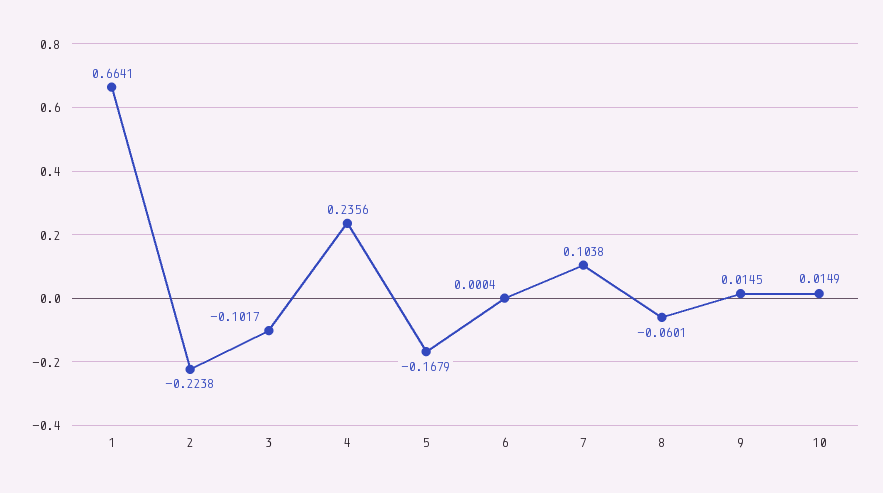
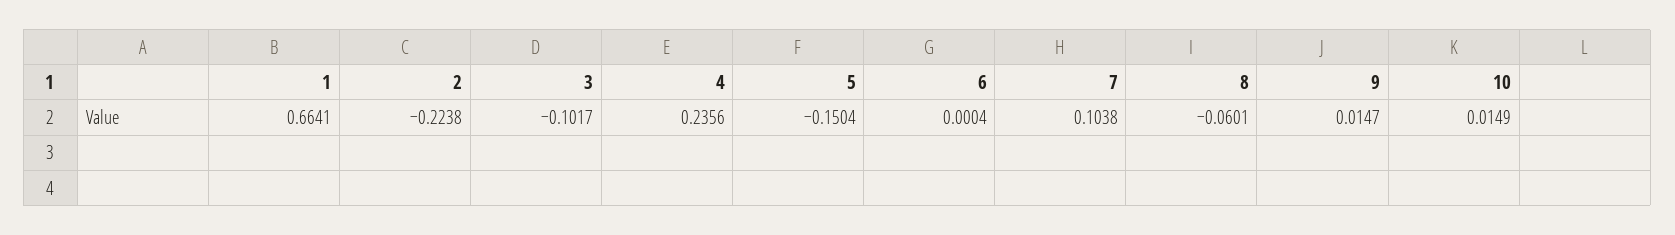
5: -0.1679 -> -0.1504
9: 0.0145 -> 0.0147

